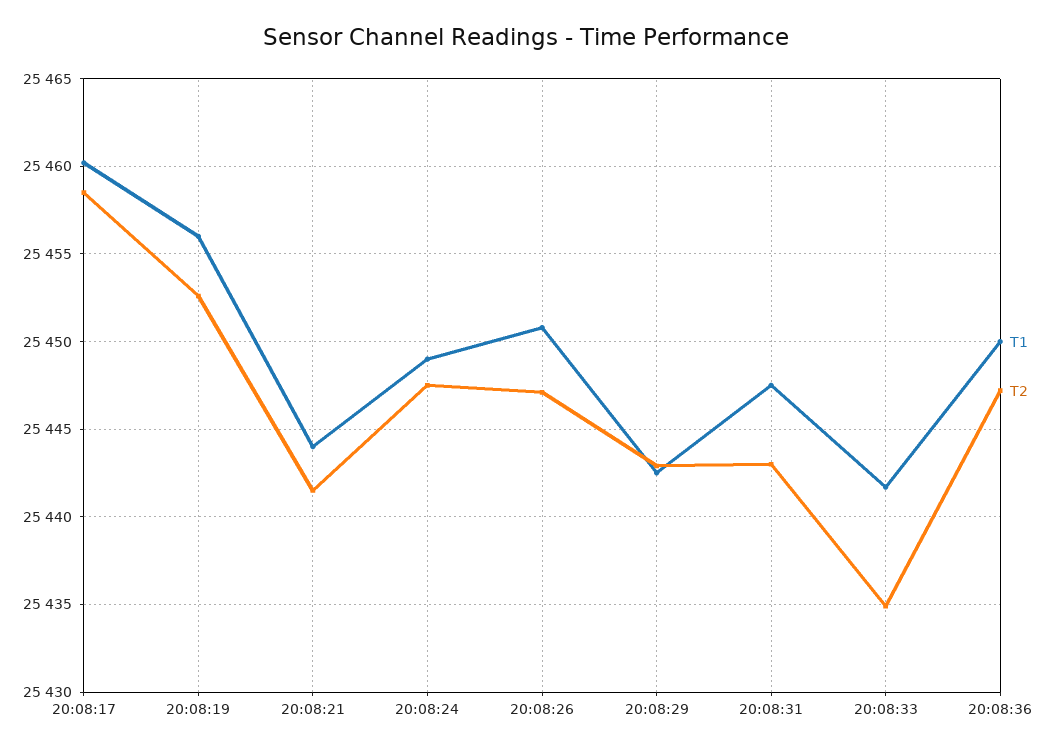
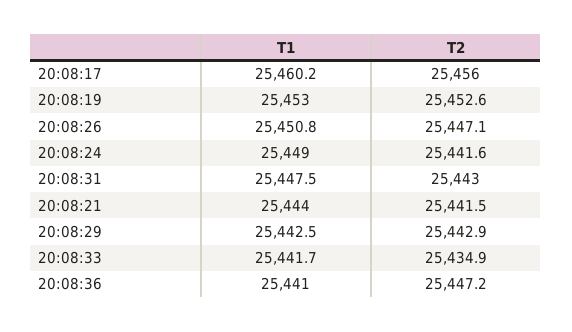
T2, 20:08:17: 25458.5 -> 25456
T1, 20:08:19: 25456 -> 25453
T2, 20:08:24: 25447.5 -> 25441.6
T1, 20:08:36: 25450 -> 25441

